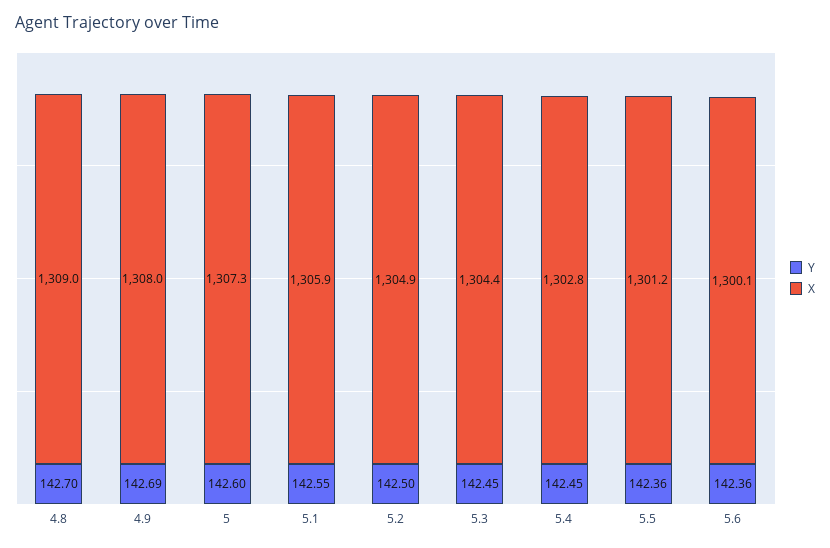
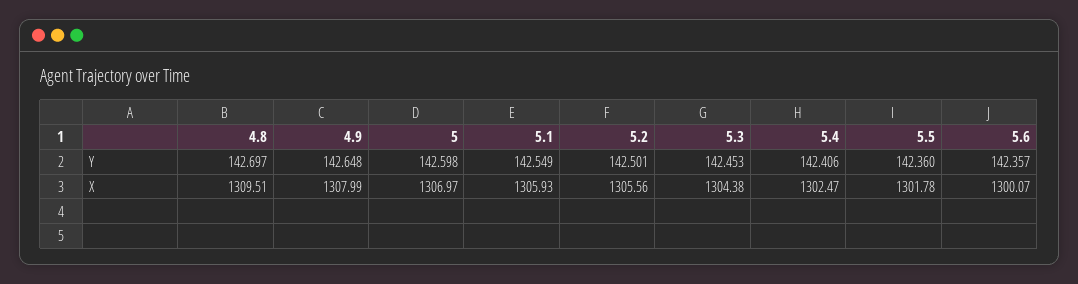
X, 4.8: 1309 -> 1309.51
Y, 4.9: 142.69 -> 142.648
X, 5: 1307.3 -> 1306.97
X, 5.2: 1304.9 -> 1305.56
Y, 5.4: 142.45 -> 142.406
X, 5.4: 1302.8 -> 1302.47
X, 5.5: 1301.2 -> 1301.78

